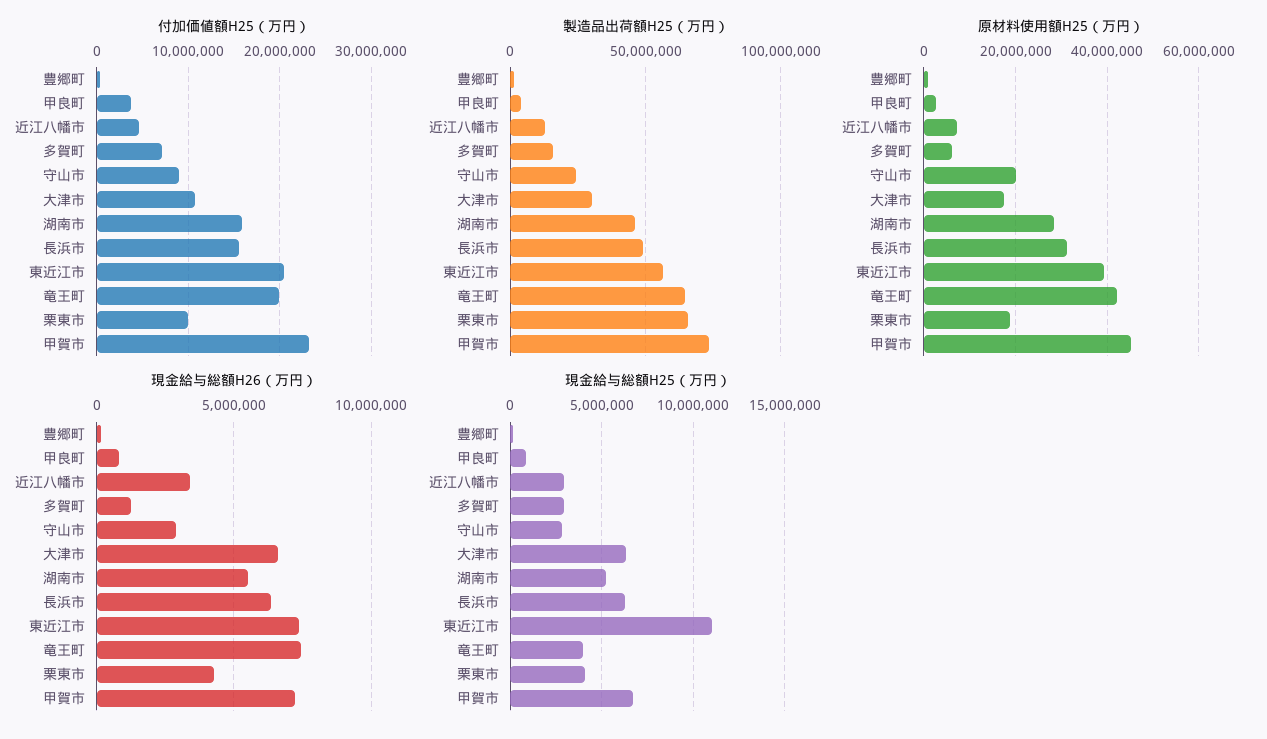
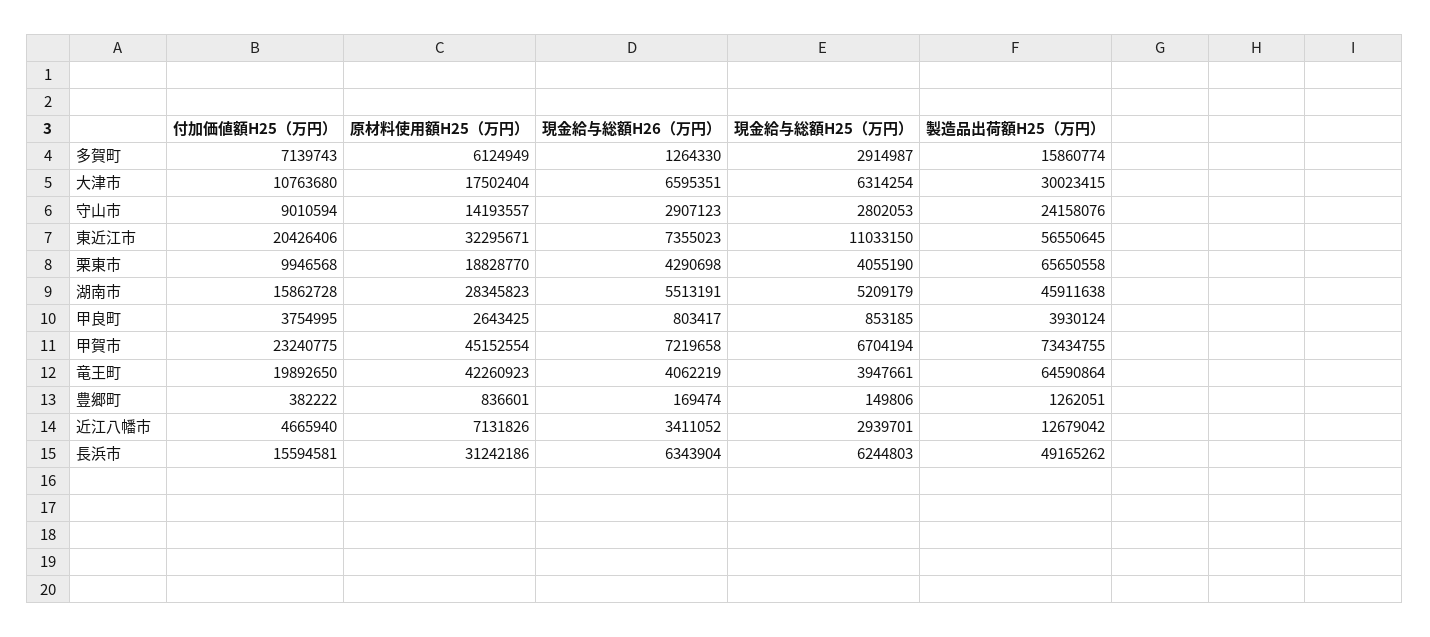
原材料使用額H25（万円）, 守山市: 20000000 -> 14193557
原材料使用額H25（万円）, 東近江市: 40000000 -> 32295671
現金給与総額H26（万円）, 竜王町: 7500000 -> 4062219

